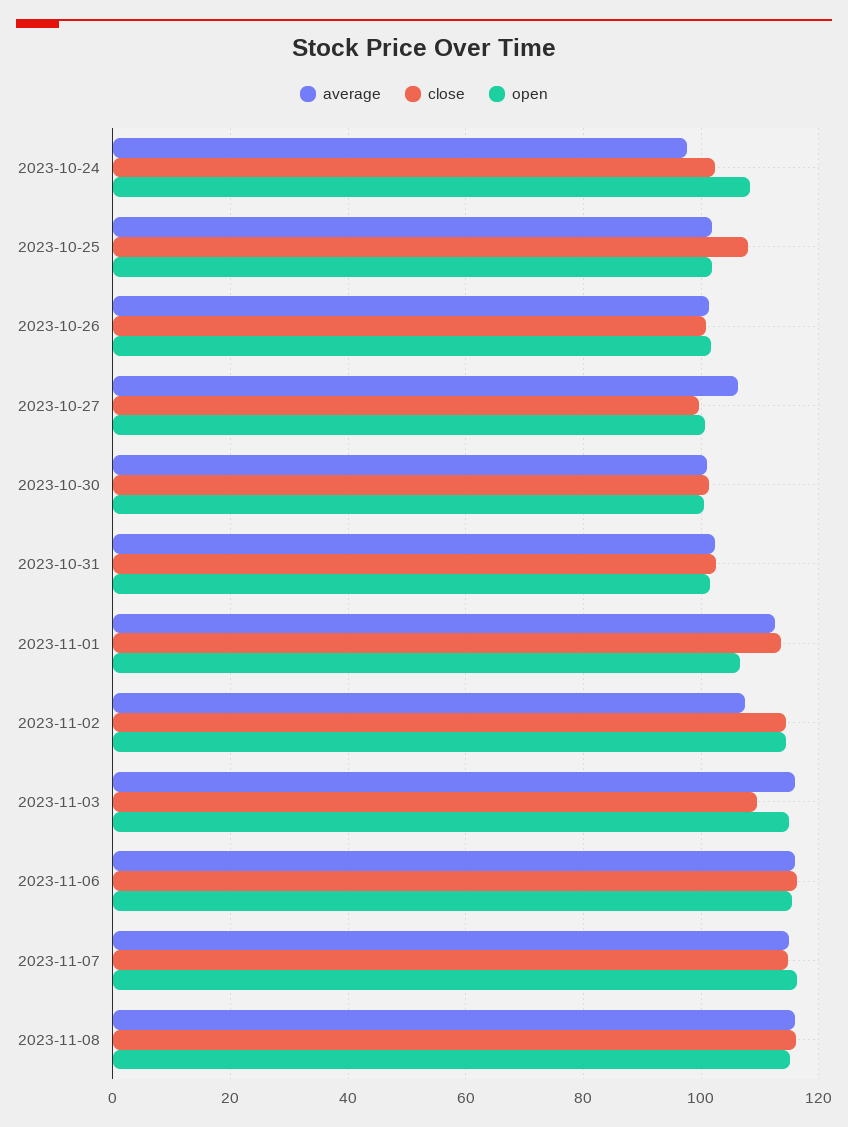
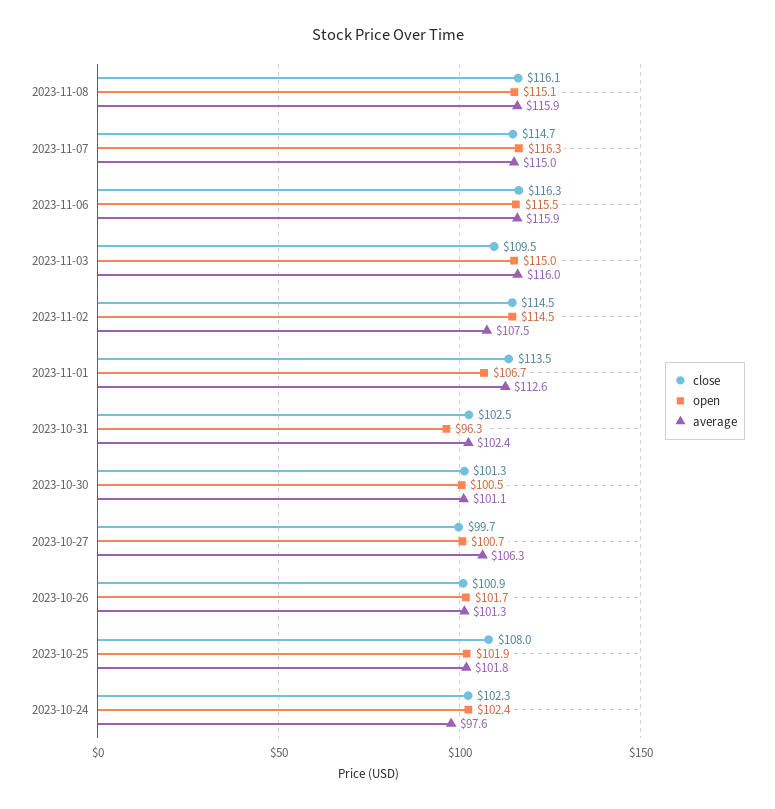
open, 2023-10-24: 108 -> 102.4
open, 2023-10-31: 102 -> 96.3

